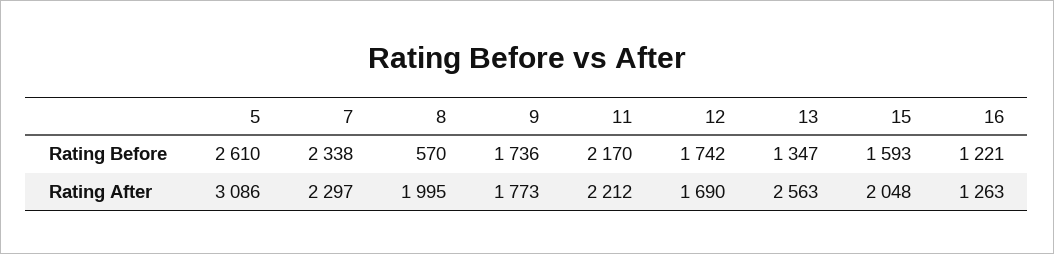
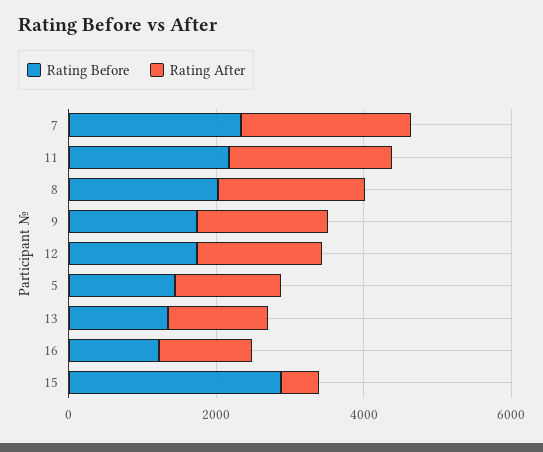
Rating Before, 5: 2610 -> 1500
Rating Before, 8: 570 -> 2000
Rating Before, 15: 1593 -> 3000
Rating After, 5: 3086 -> 1500
Rating After, 13: 2563 -> 1500
Rating After, 15: 2048 -> 500

